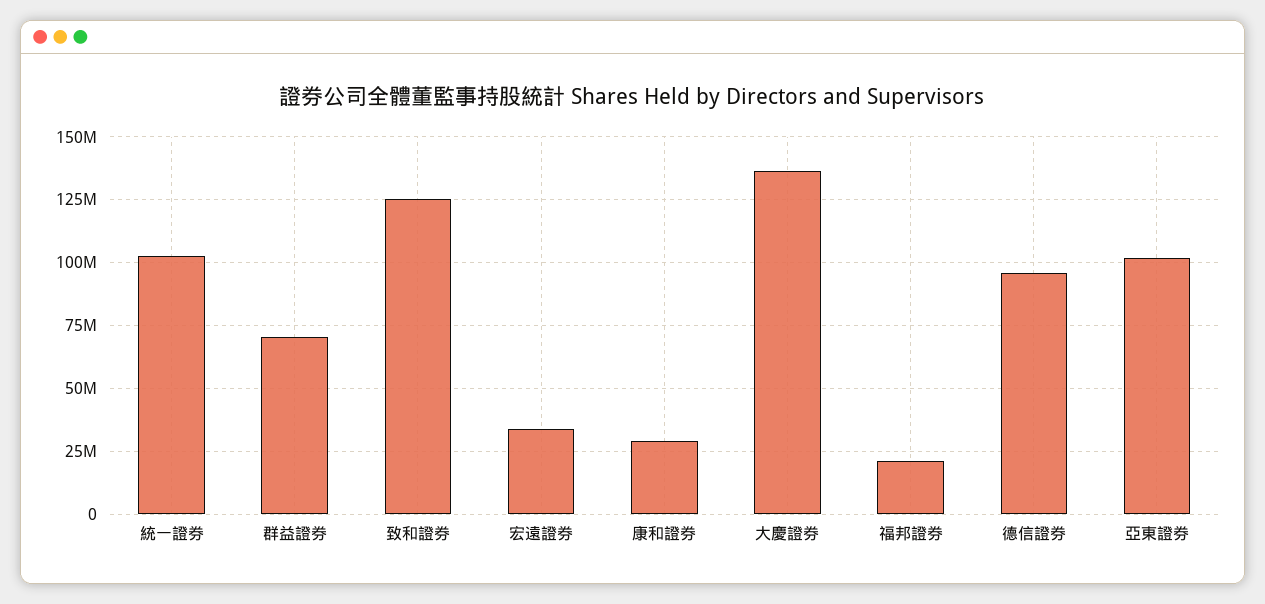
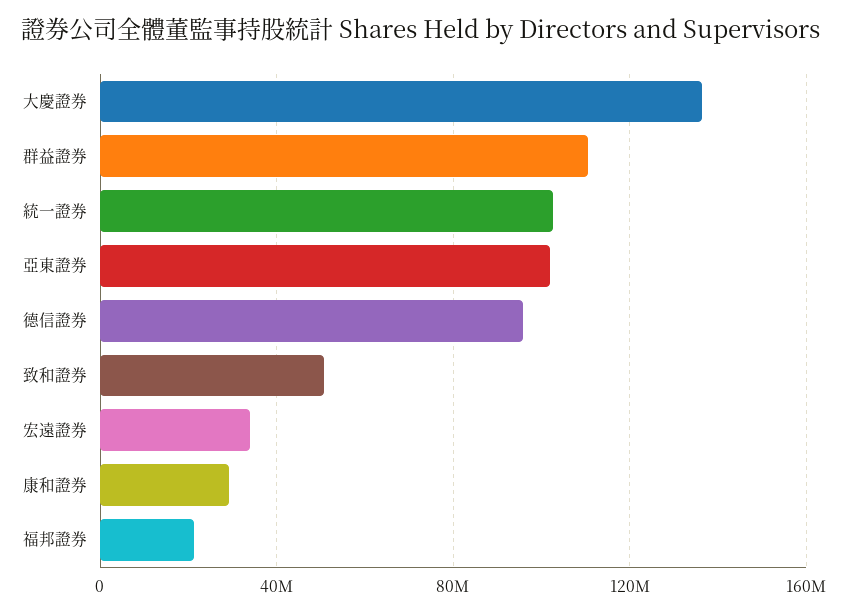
群益證券: 70000000 -> 110000000
致和證券: 125000000 -> 50000000

